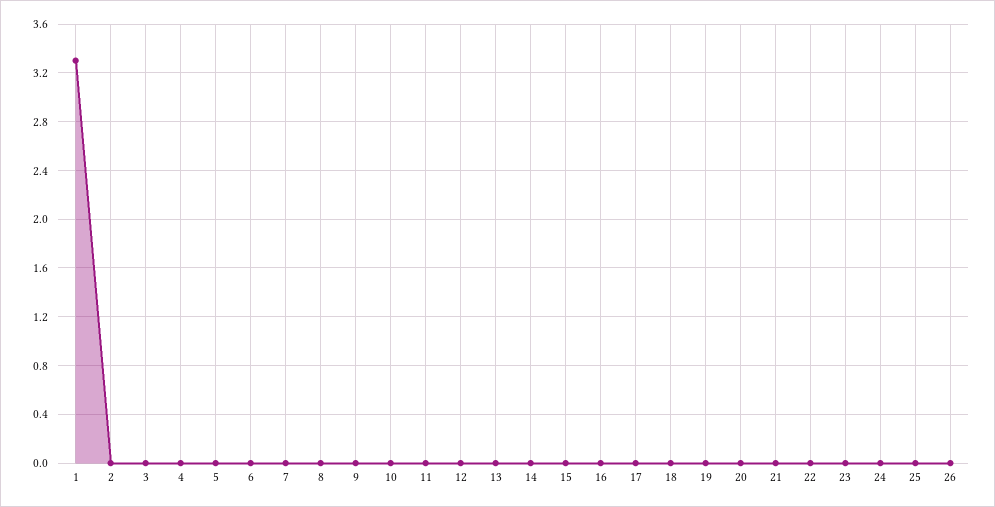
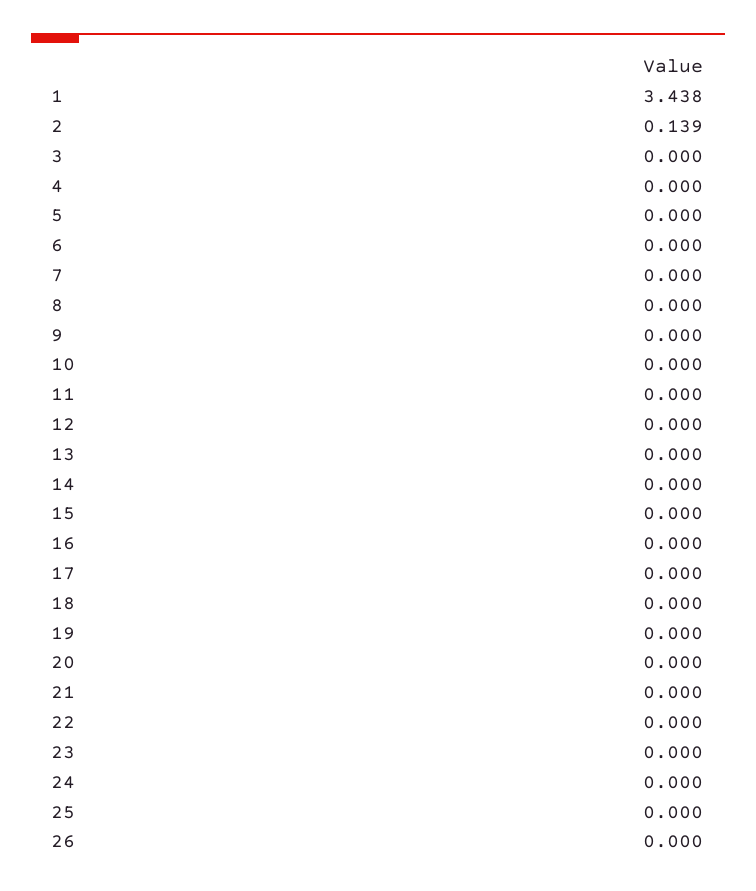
1: 3.3 -> 3.438
2: 0 -> 0.139

